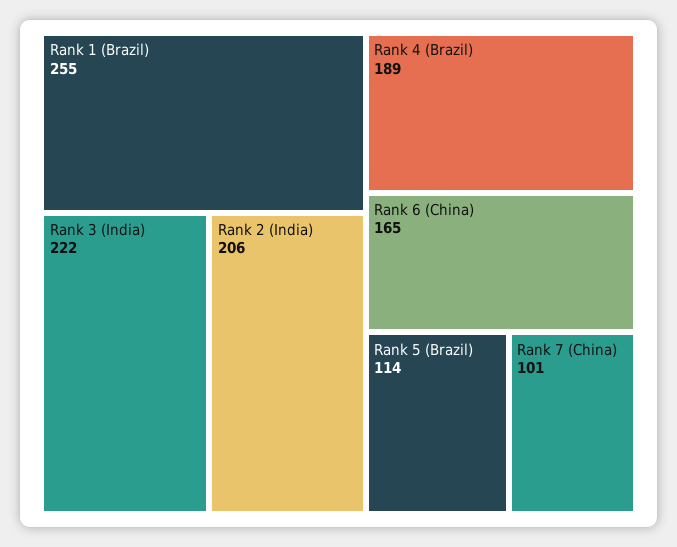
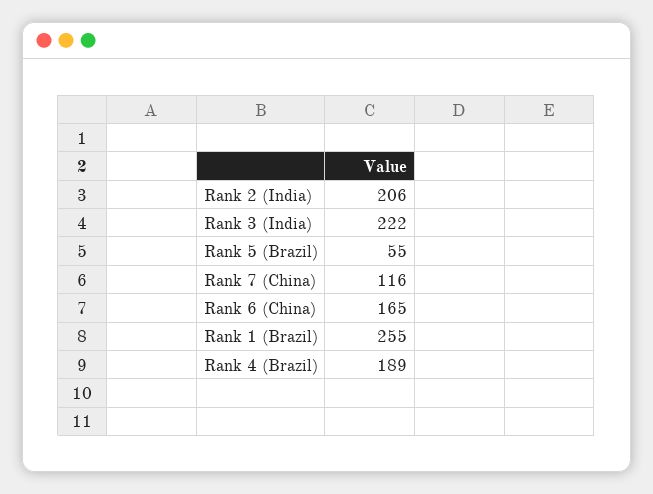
Rank 5 (Brazil): 114 -> 55
Rank 7 (China): 101 -> 116

